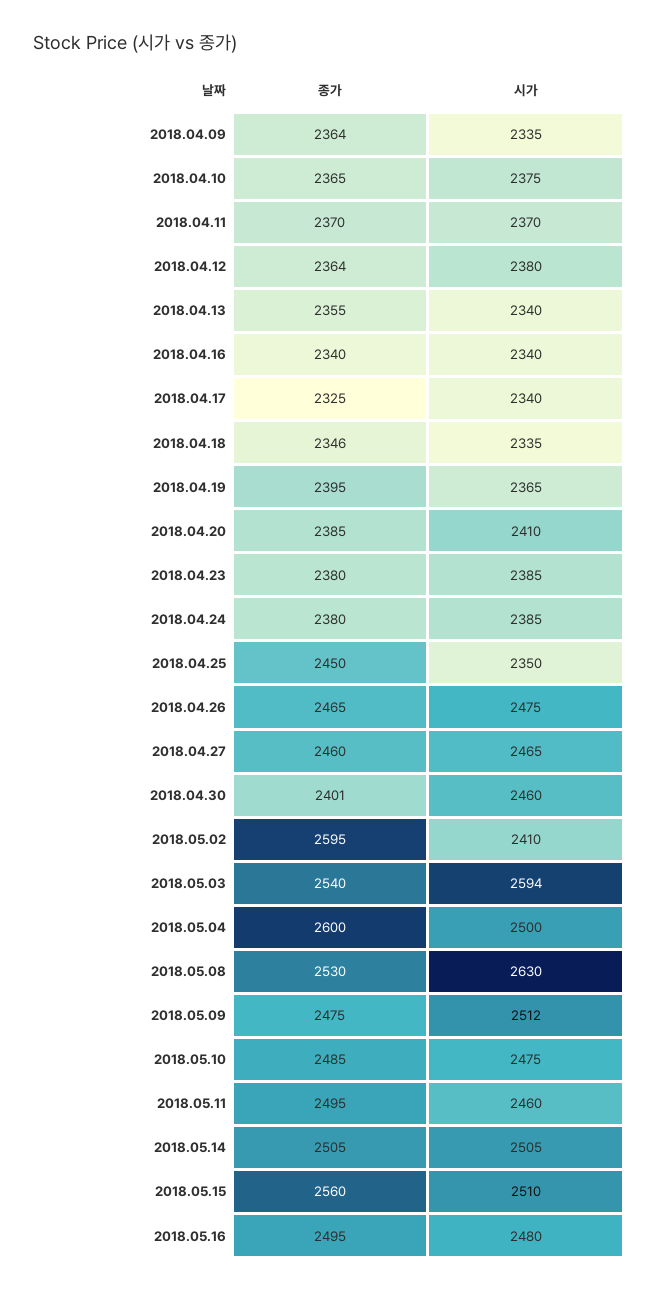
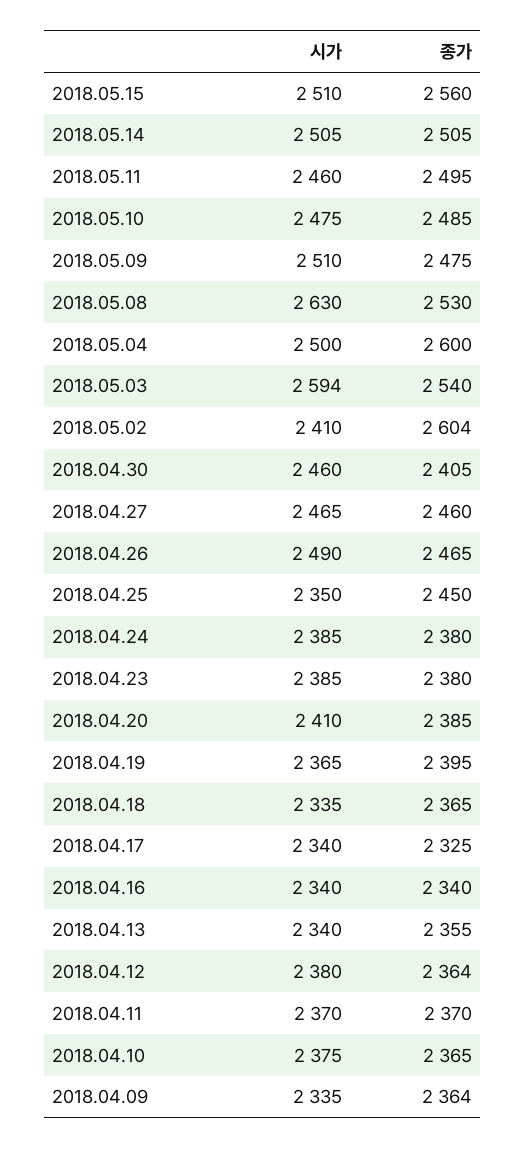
종가, 2018.04.18: 2346 -> 2365
시가, 2018.04.26: 2475 -> 2490
종가, 2018.04.30: 2401 -> 2405
종가, 2018.05.02: 2595 -> 2604
시가, 2018.05.09: 2512 -> 2510
종가, 2018.05.16: 2495 -> none
시가, 2018.05.16: 2480 -> none

